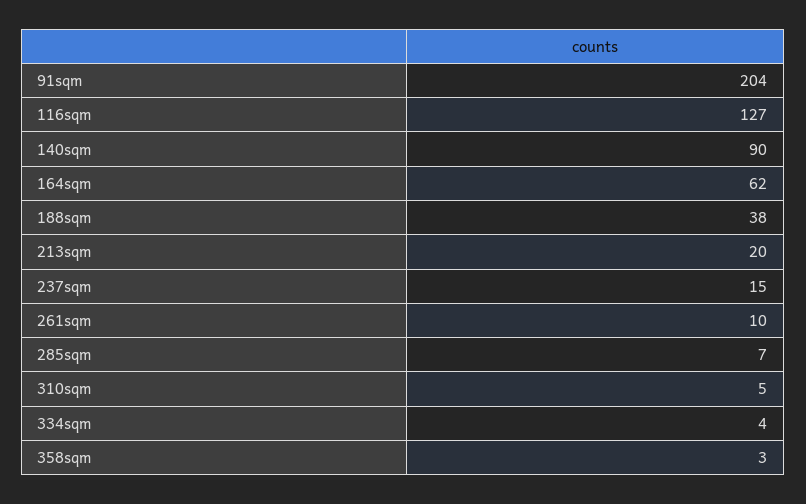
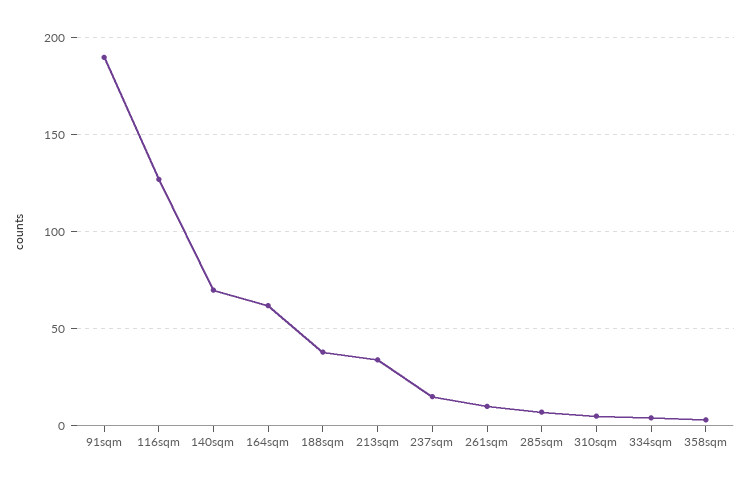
91sqm: 204 -> 190
140sqm: 90 -> 70
213sqm: 20 -> 35

